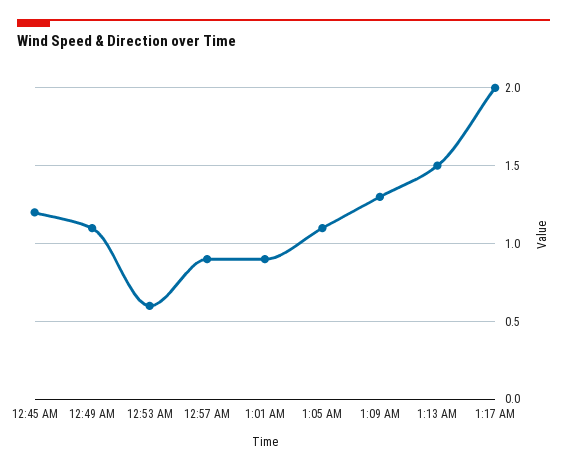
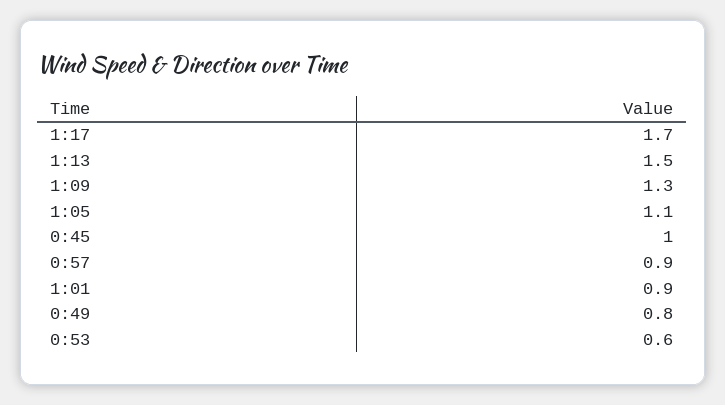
12:45 AM: 1.2 -> 1
12:49 AM: 1.1 -> 0.8
1:17 AM: 2 -> 1.7

